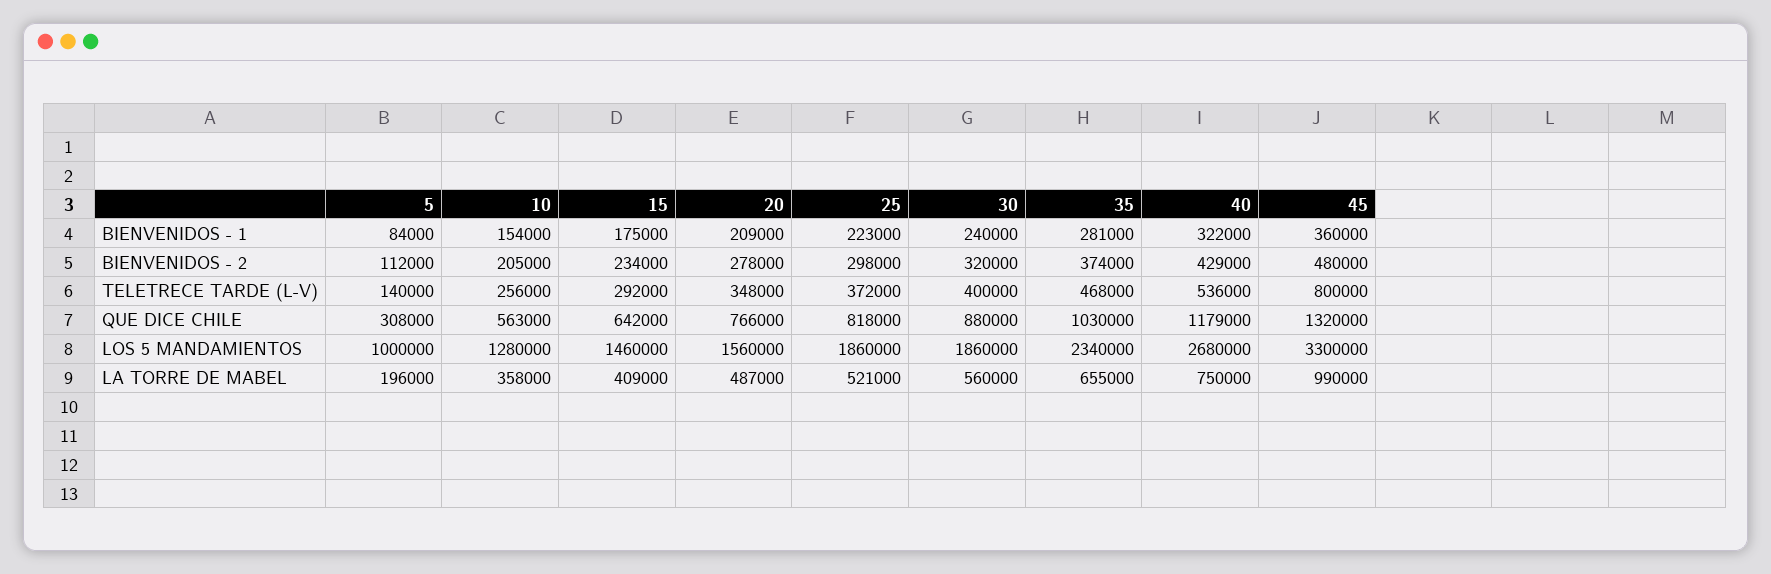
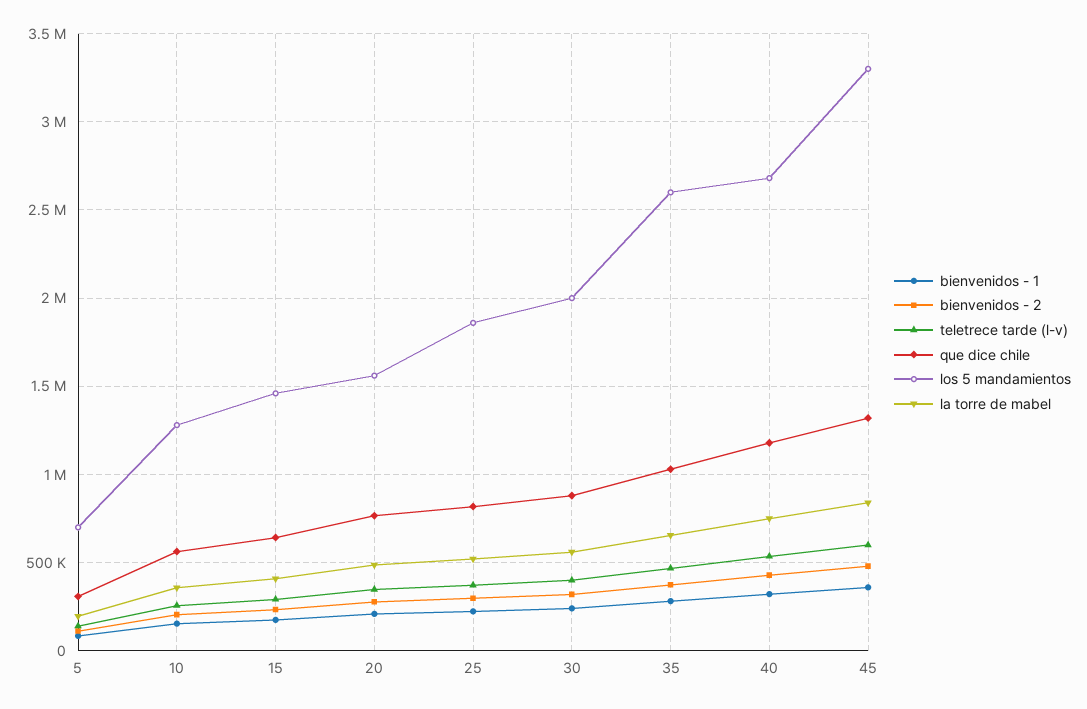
TELETRECE TARDE (L-V), 45: 800000 -> 600000
LOS 5 MANDAMIENTOS, 5: 1000000 -> 700000
LOS 5 MANDAMIENTOS, 30: 1860000 -> 2000000
LOS 5 MANDAMIENTOS, 35: 2340000 -> 2600000
LA TORRE DE MABEL, 45: 990000 -> 850000

